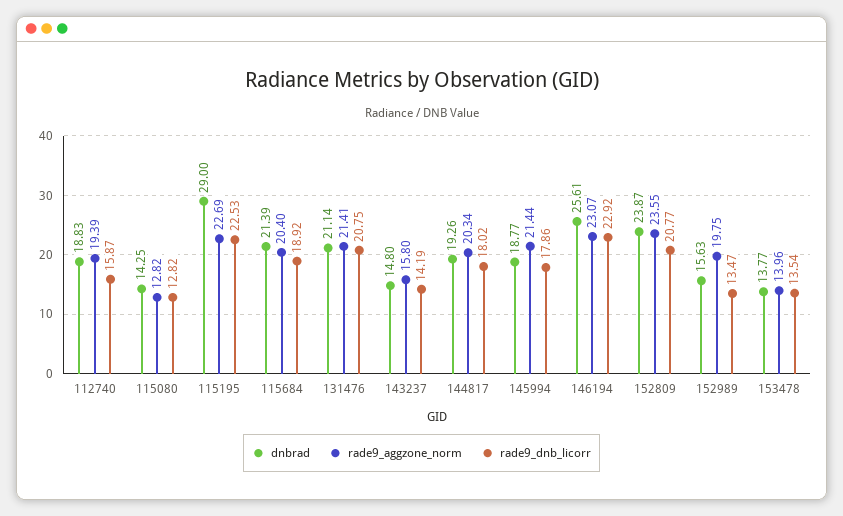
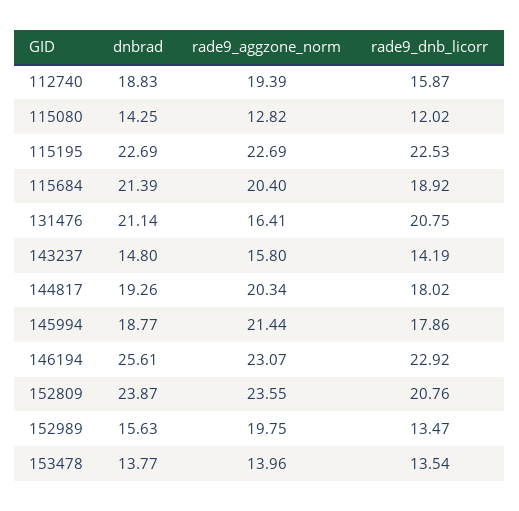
rade9_dnb_licorr, 115080: 12.82 -> 12.02
dnbrad, 115195: 29 -> 22.69
rade9_aggzone_norm, 131476: 21.41 -> 16.41
rade9_dnb_licorr, 152809: 20.77 -> 20.76

